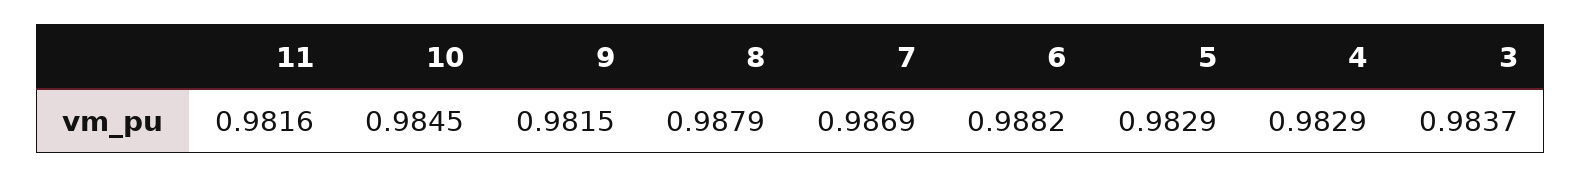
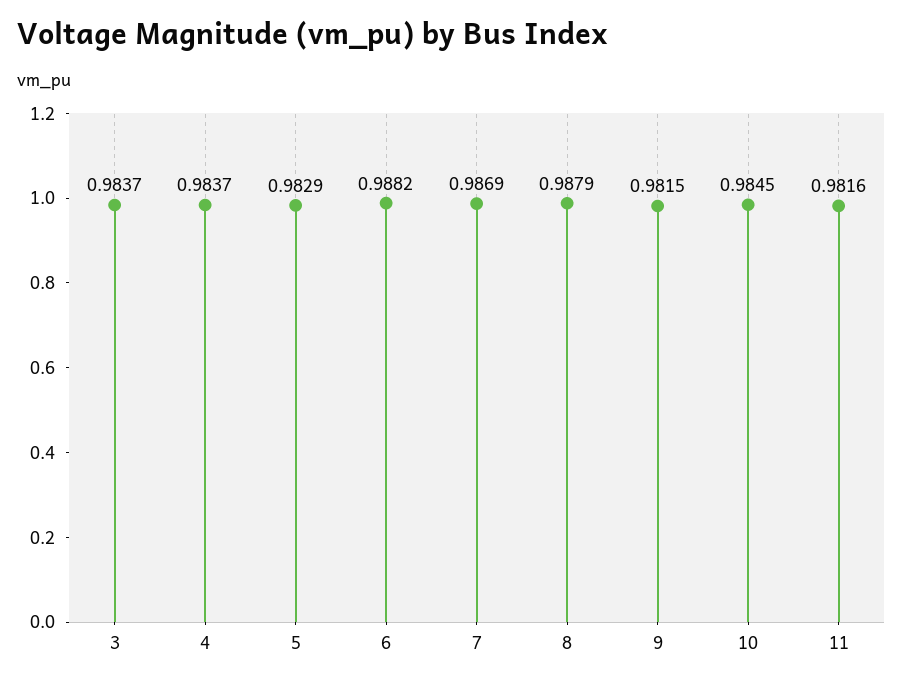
4: 0.9829 -> 0.9837

